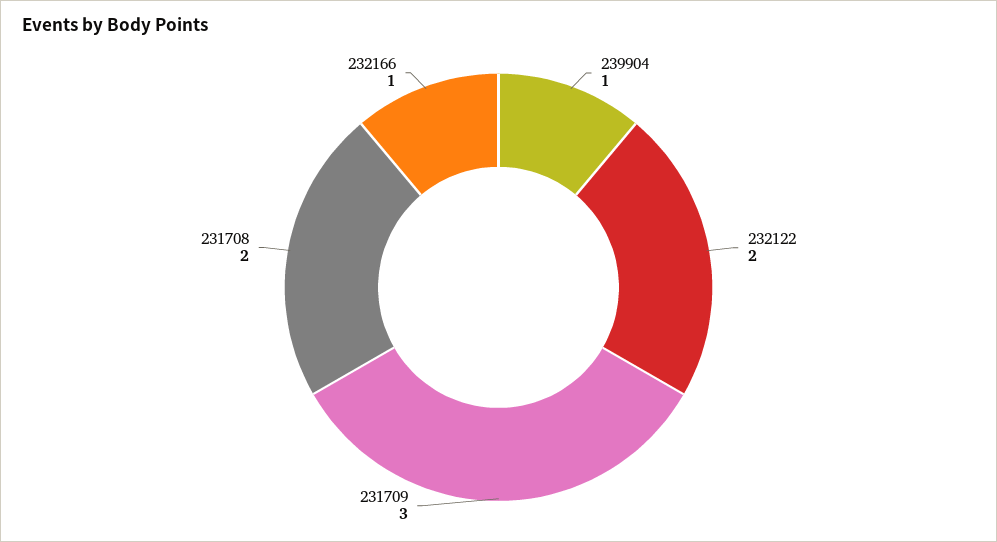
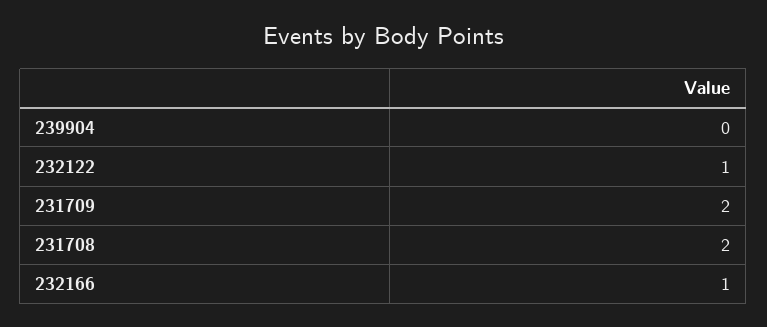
239904: 1 -> 0
232122: 2 -> 1
231709: 3 -> 2

